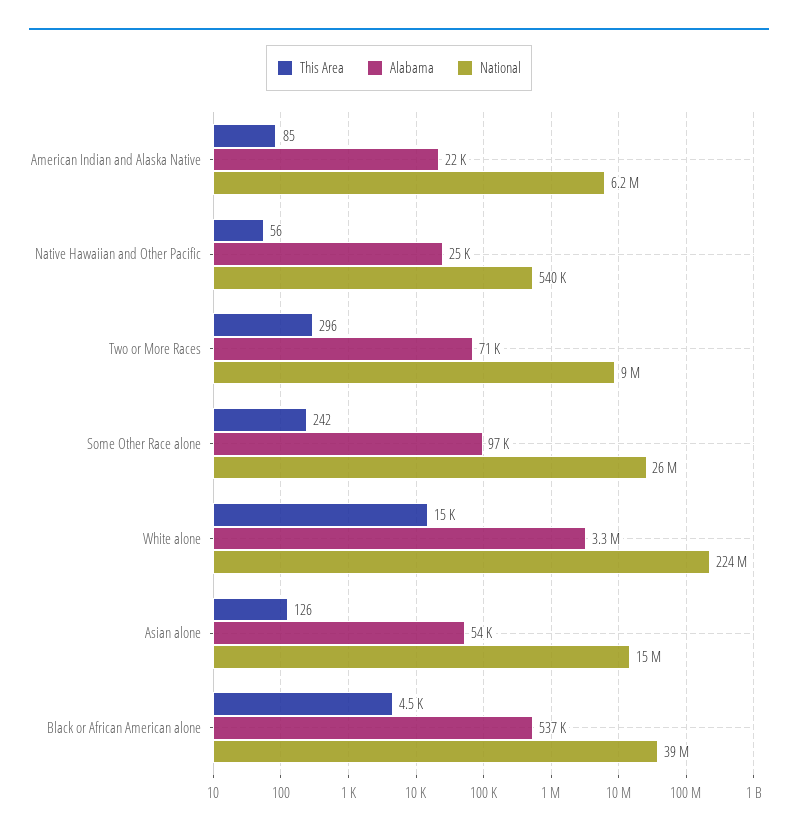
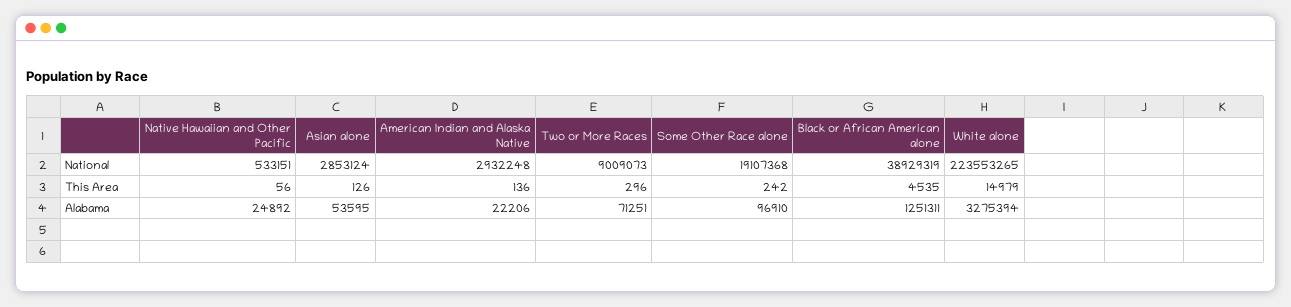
This Area, American Indian and Alaska Native: 85 -> 136
National, American Indian and Alaska Native: 6200000 -> 2932248
National, Native Hawaiian and Other Pacific: 540000 -> 533151
National, Some Other Race alone: 26000000 -> 19107368
National, Asian alone: 15000000 -> 2853124
Alabama, Black or African American alone: 537000 -> 1251311

